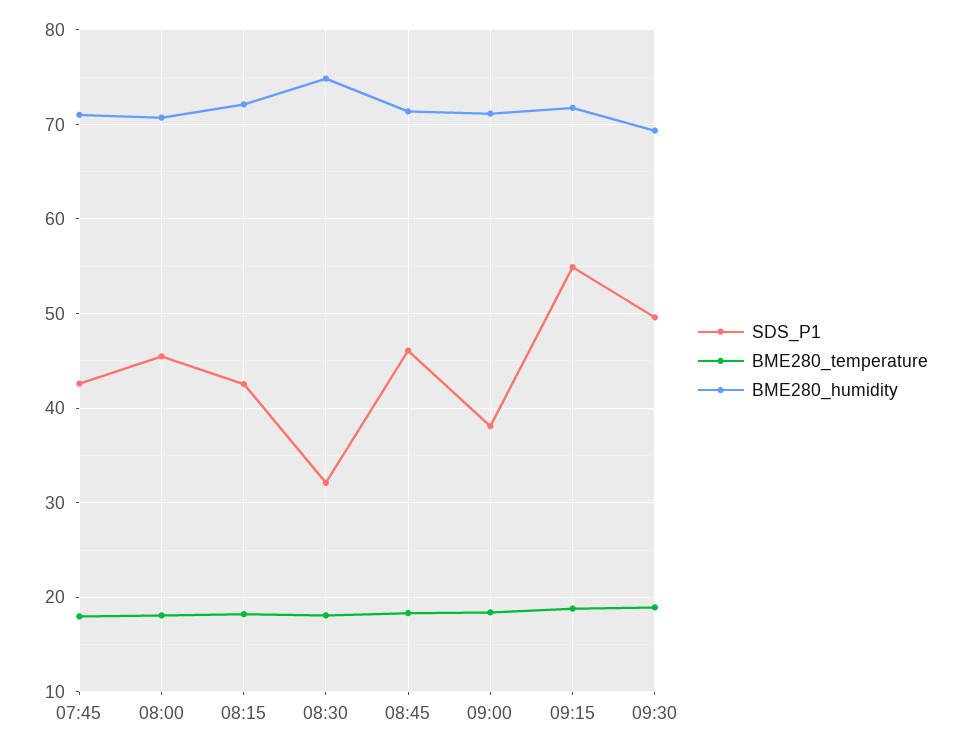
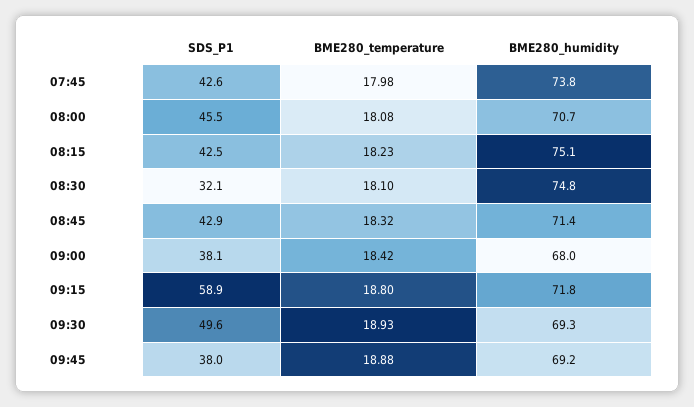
BME280_humidity, 07:45: 71 -> 73.8
BME280_humidity, 08:15: 72 -> 75.1
SDS_P1, 08:45: 46 -> 42.9
BME280_humidity, 09:00: 71 -> 68
SDS_P1, 09:15: 55 -> 58.9
SDS_P1, 09:45: none -> 38
BME280_temperature, 09:45: none -> 18.88
BME280_humidity, 09:45: none -> 69.2

